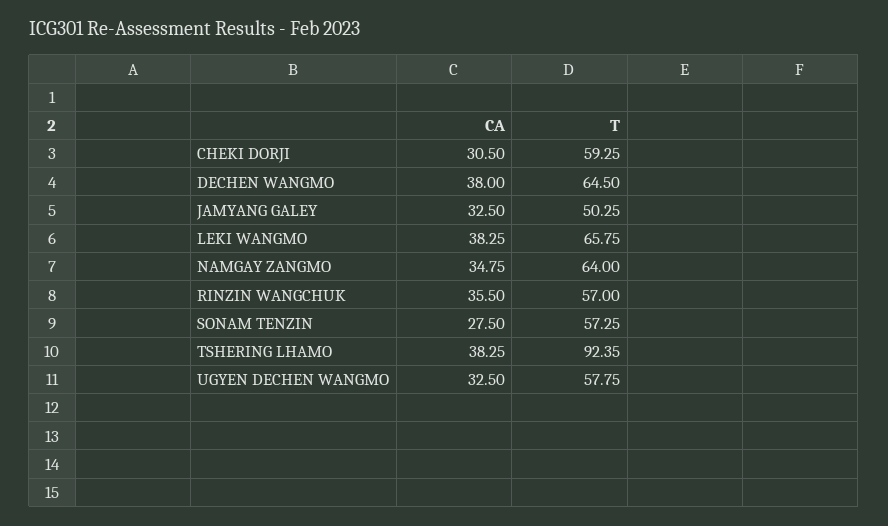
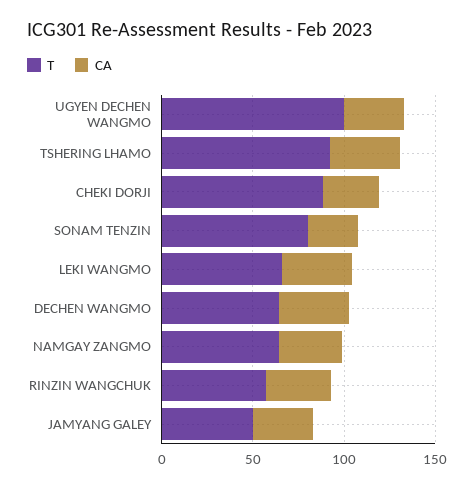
T, CHEKI DORJI: 59.25 -> 90
T, SONAM TENZIN: 57.25 -> 80
T, UGYEN DECHEN WANGMO: 57.75 -> 100

